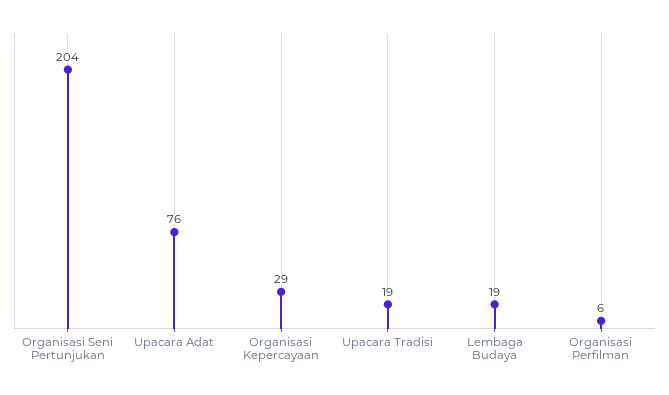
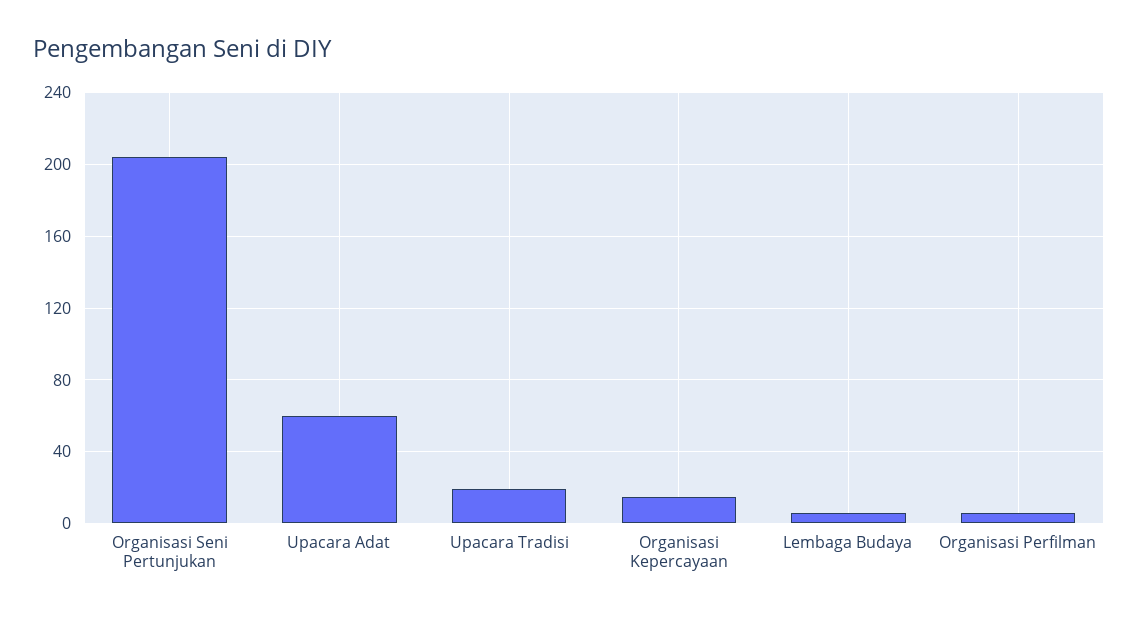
Upacara Adat: 76 -> 60
Organisasi Kepercayaan: 29 -> 15
Lembaga Budaya: 19 -> 5

